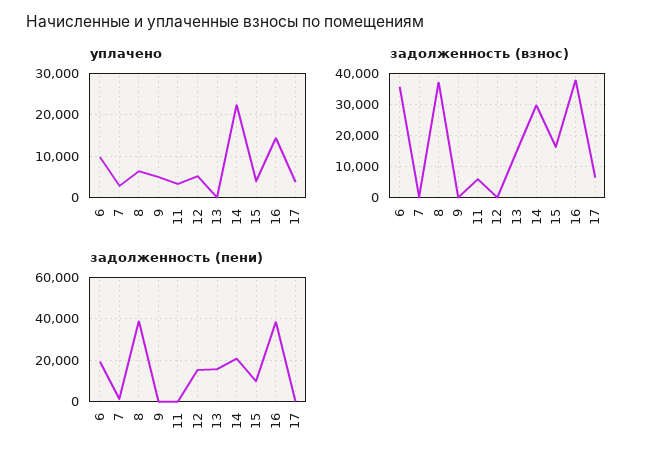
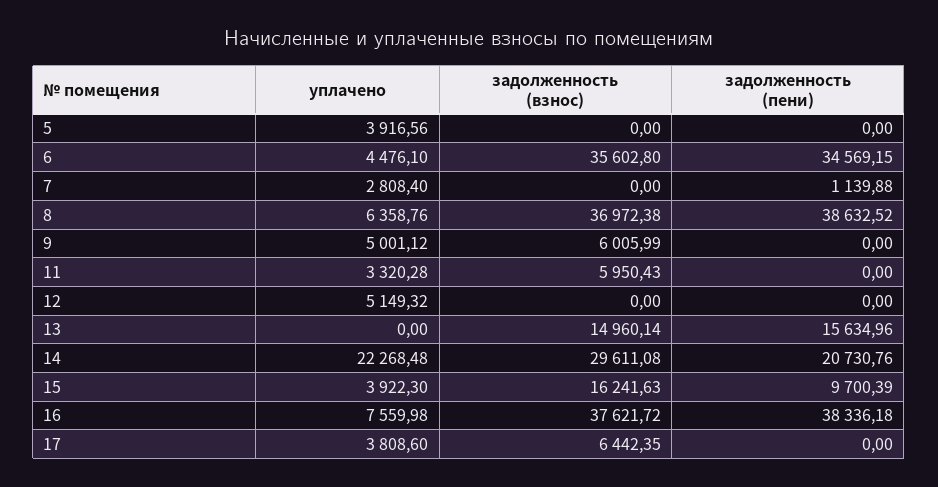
уплачено, 6: 10000 -> 4476.1
уплачено, 16: 14000 -> 7559.98
задолженность (взнос), 9: 0 -> 6005.99
задолженность (пени), 6: 20000 -> 34569.15
задолженность (пени), 12: 15000 -> 0
уплачено, 5: none -> 3916.56
задолженность (взнос), 5: none -> 0
задолженность (пени), 5: none -> 0

